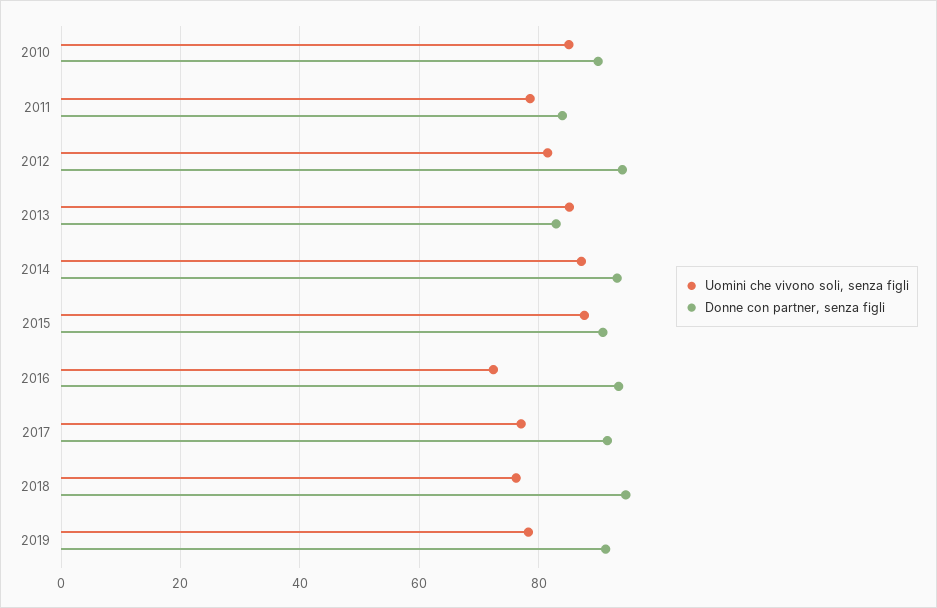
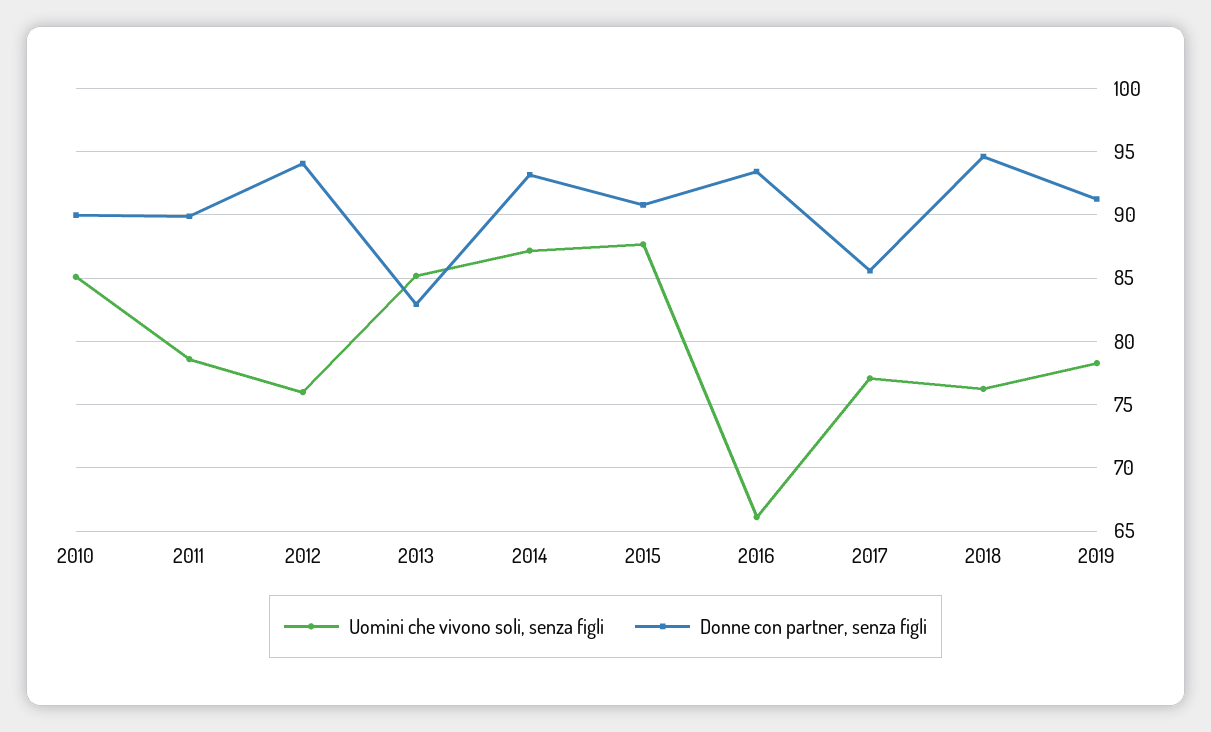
Donne con partner, senza figli, 2011: 84 -> 90
Uomini che vivono soli, senza figli, 2012: 82 -> 76
Uomini che vivono soli, senza figli, 2016: 72 -> 66
Donne con partner, senza figli, 2017: 92 -> 85.5

